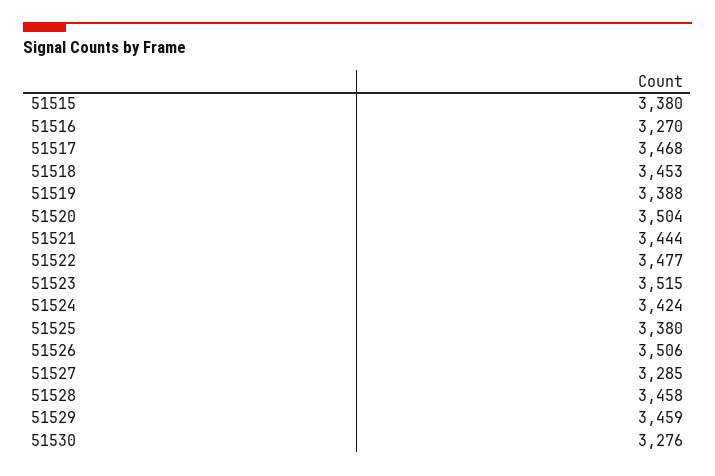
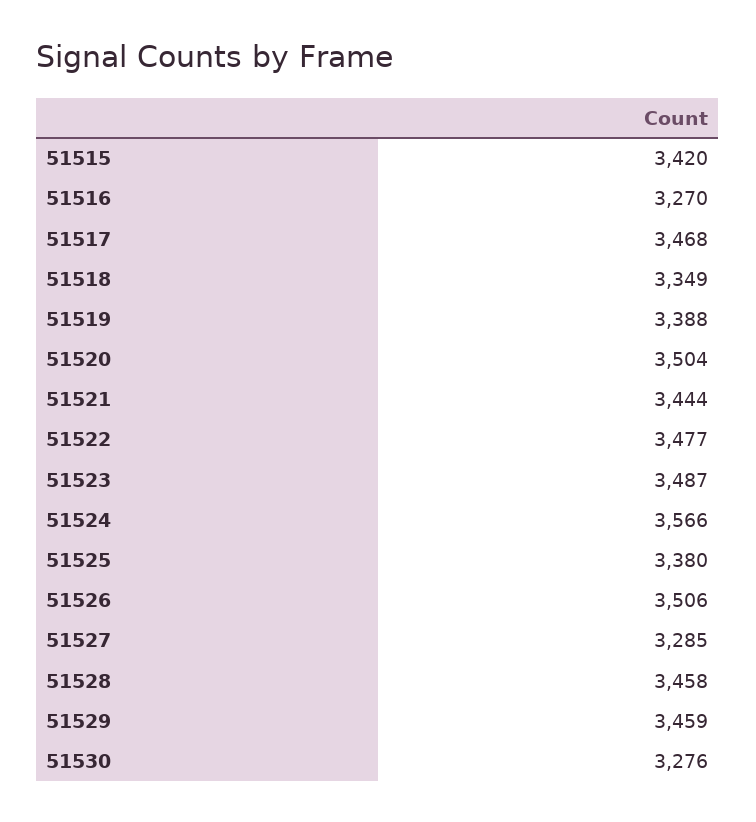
51515: 3380 -> 3420
51518: 3453 -> 3349
51523: 3515 -> 3487
51524: 3424 -> 3566

